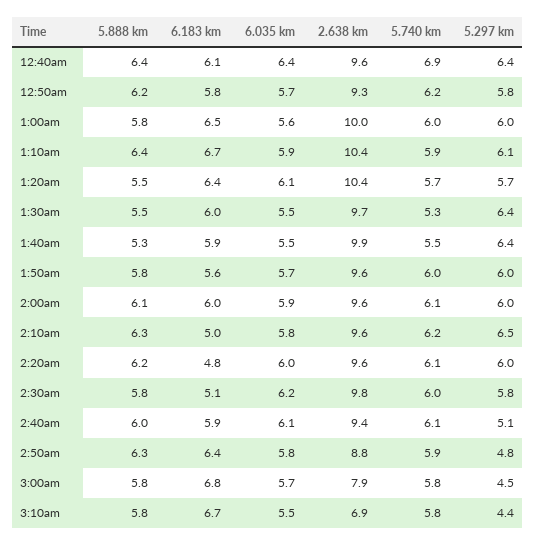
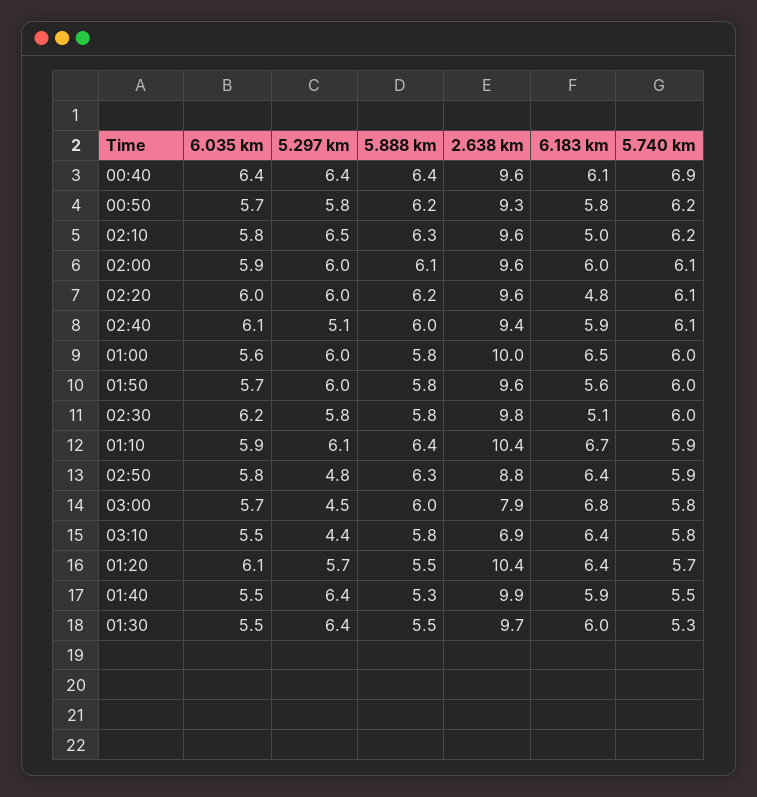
5.888 km, 3:00am: 5.8 -> 6
6.183 km, 3:10am: 6.7 -> 6.4

